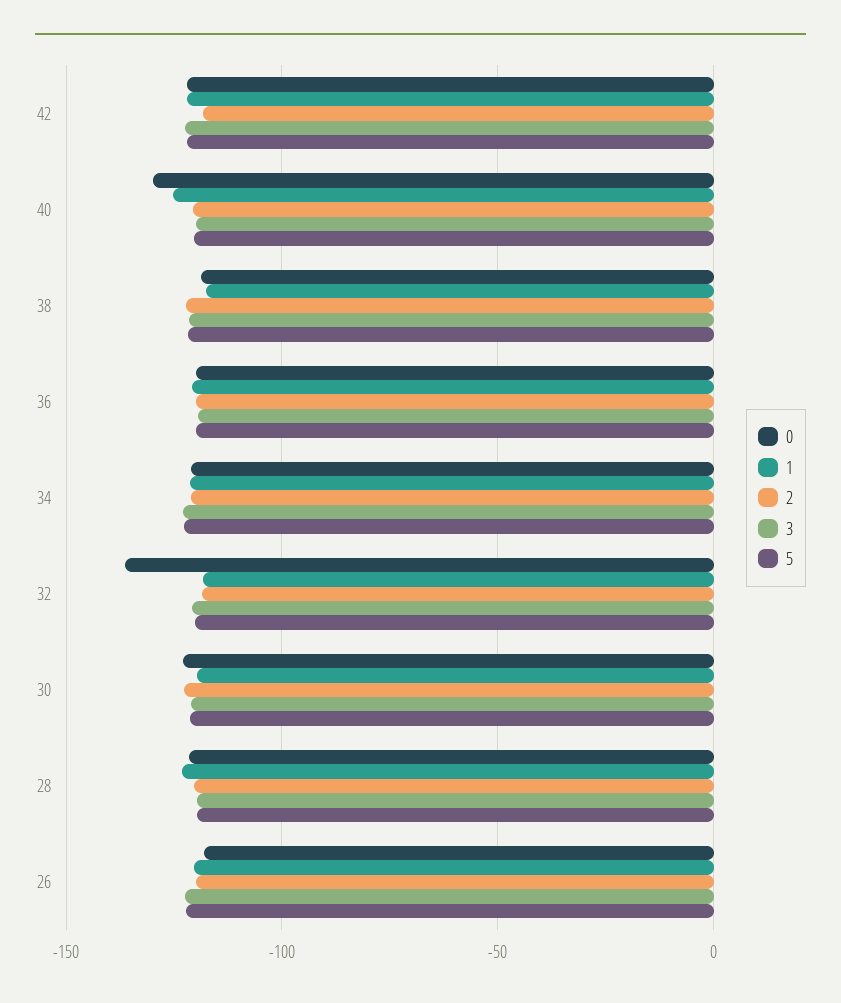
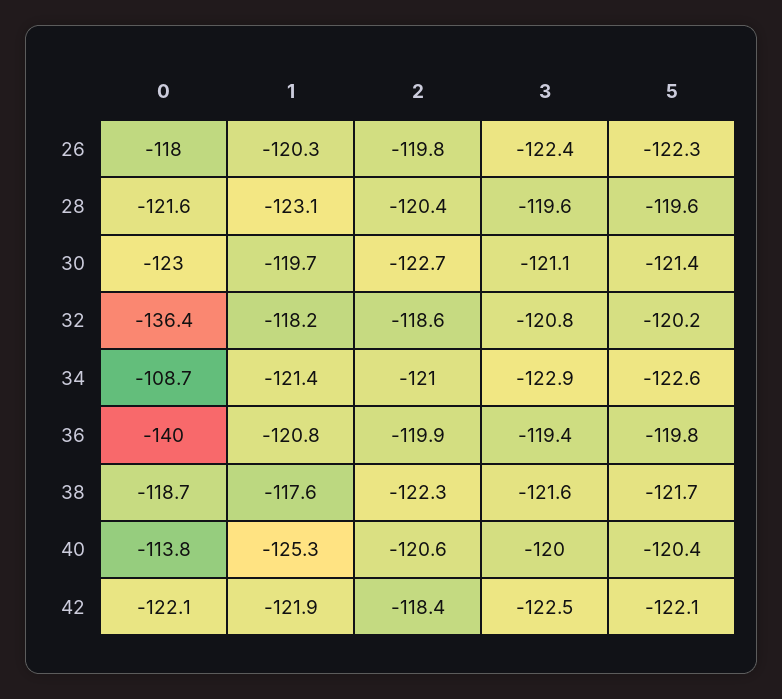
0, 40: -130 -> -113.8
0, 36: -120 -> -140
0, 34: -120 -> -108.7

